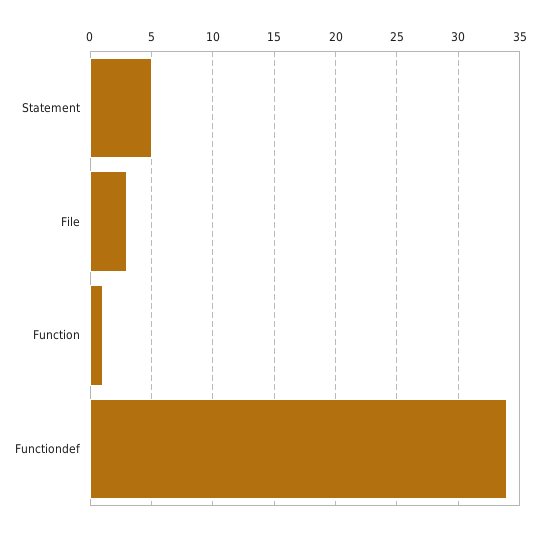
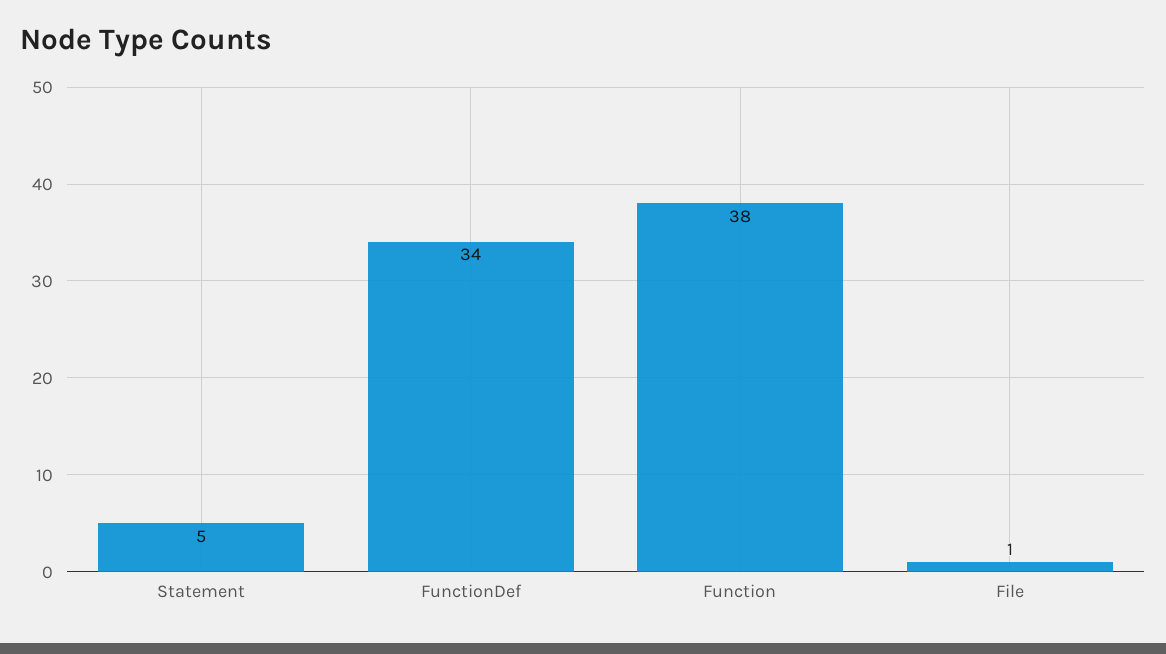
File: 3 -> 1
Function: 1 -> 38

